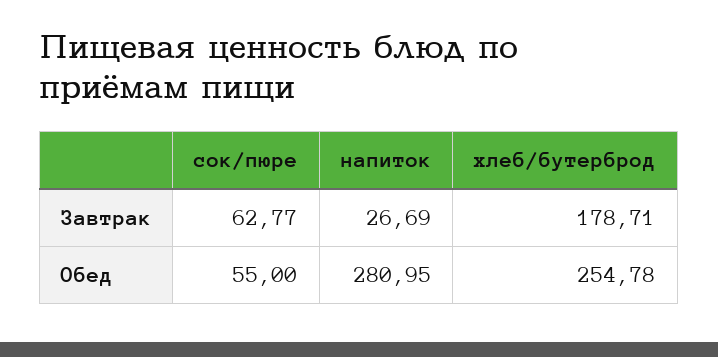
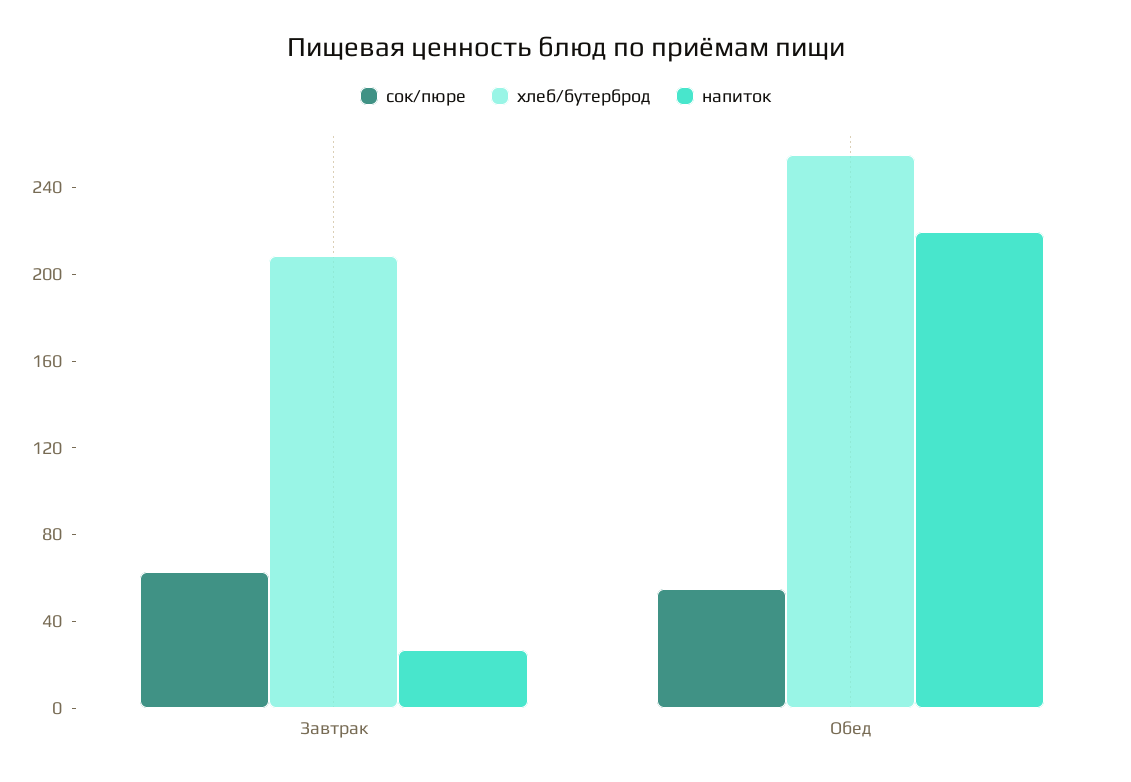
хлеб/бутерброд, Завтрак: 178.71 -> 210
напиток, Обед: 280.95 -> 220

